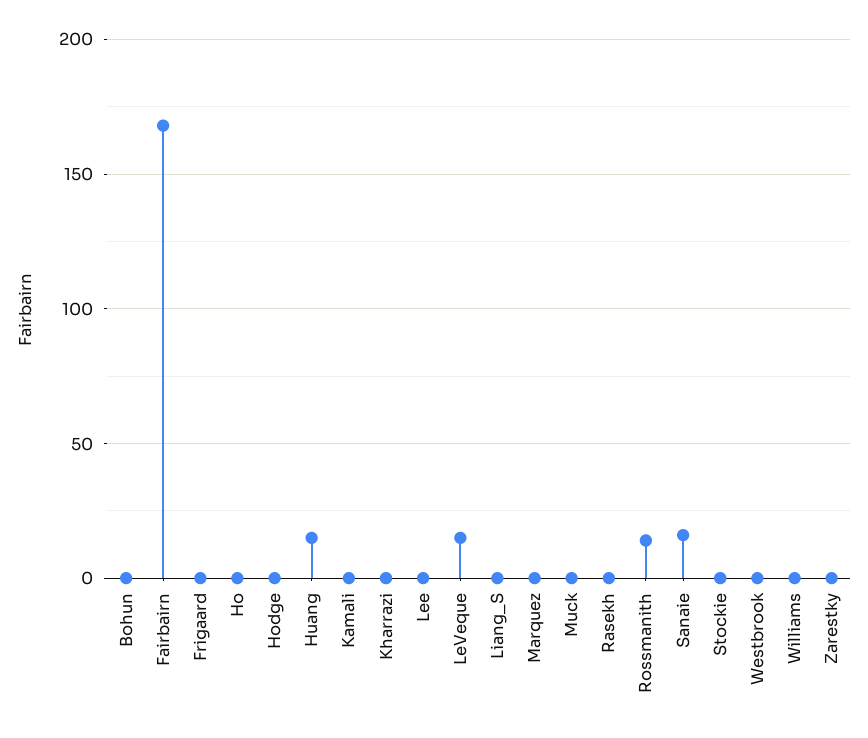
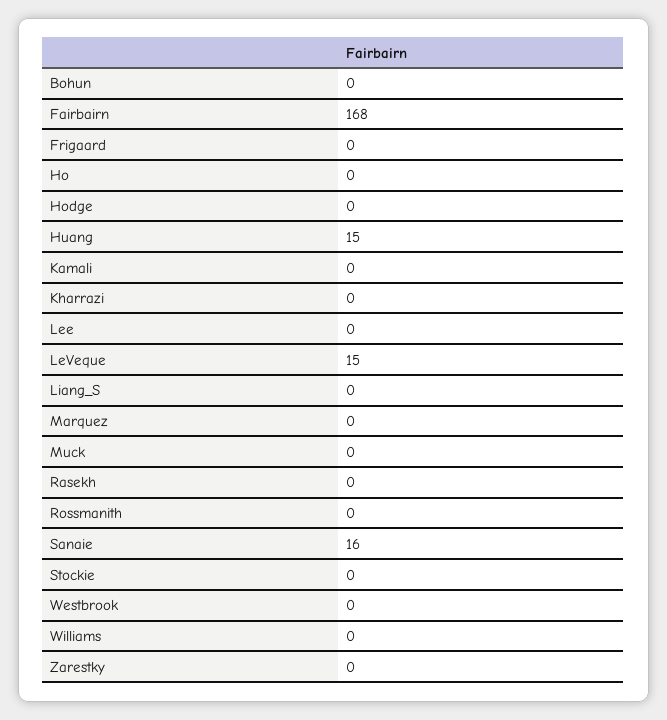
Rossmanith: 15 -> 0

